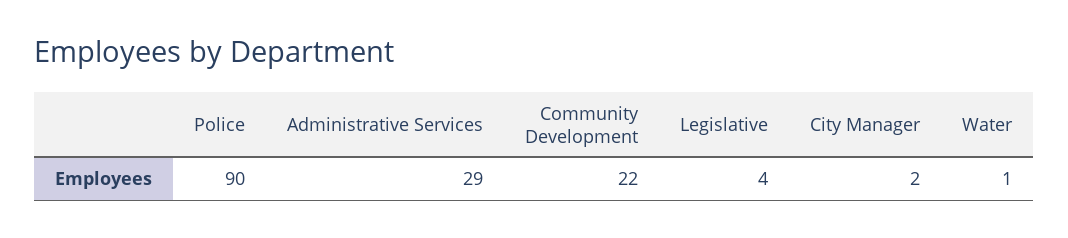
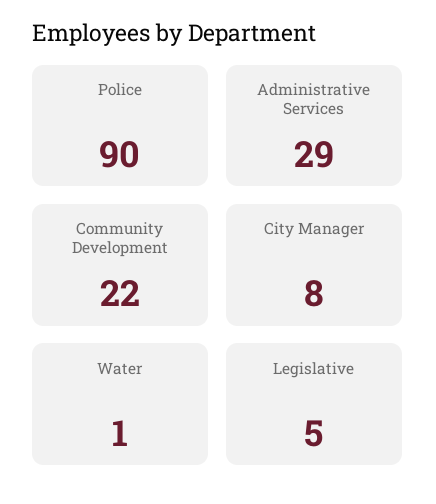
Legislative: 4 -> 5
City Manager: 2 -> 8

